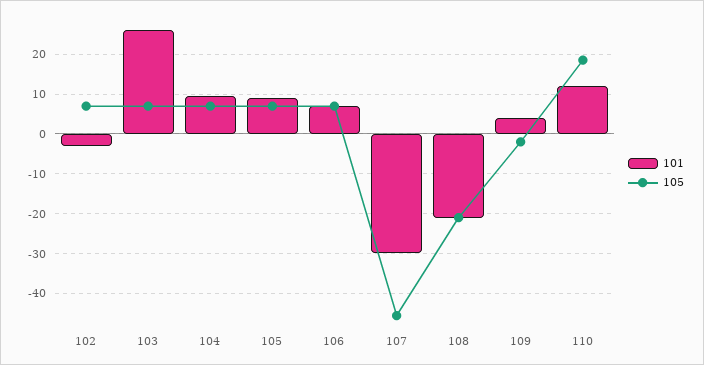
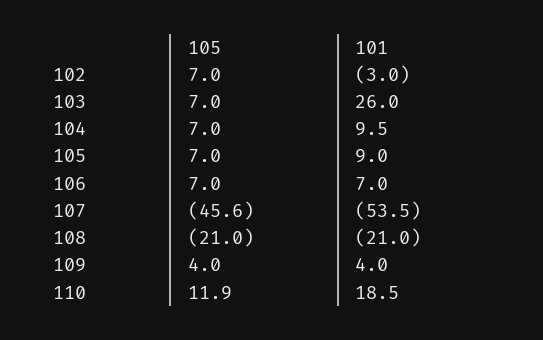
101, 107: -30 -> -53.5
105, 109: -2 -> 4
101, 110: 12 -> 18.5
105, 110: 18 -> 11.9

